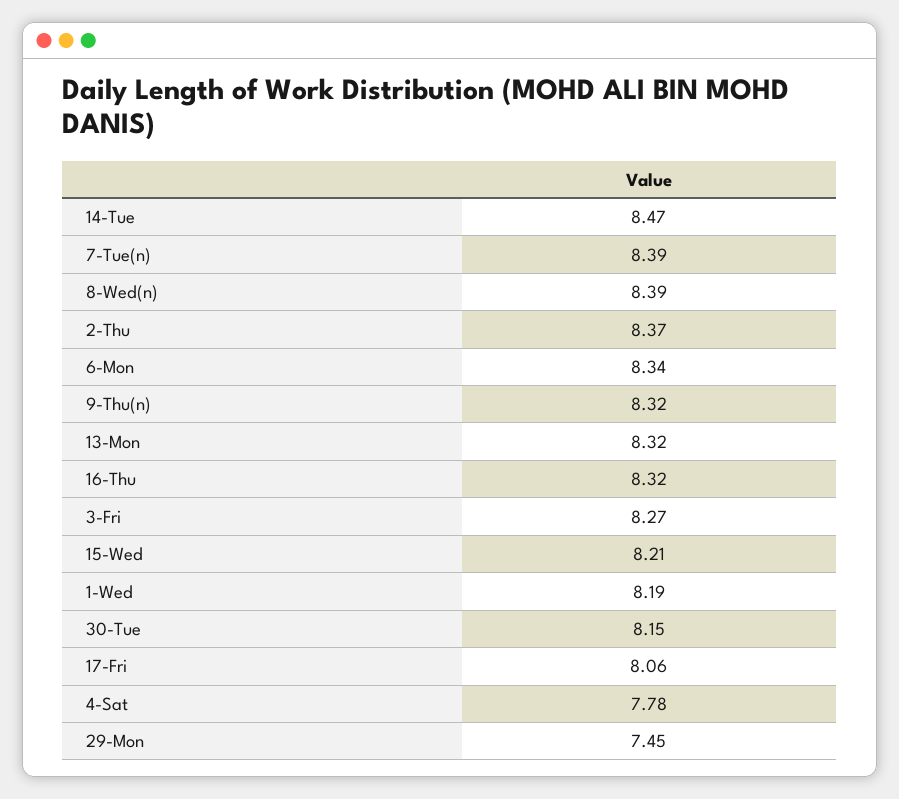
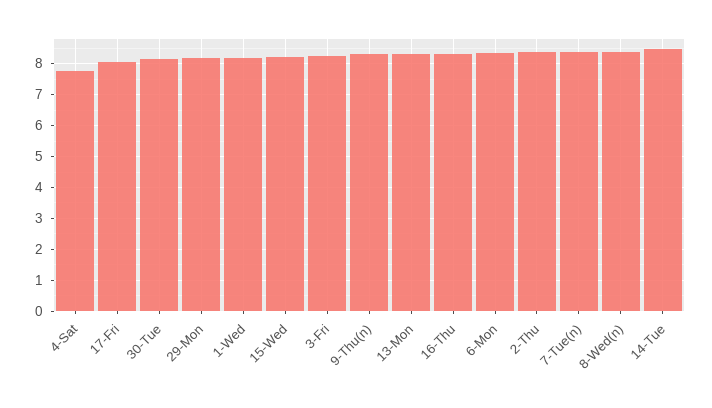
29-Mon: 7.45 -> 8.2

